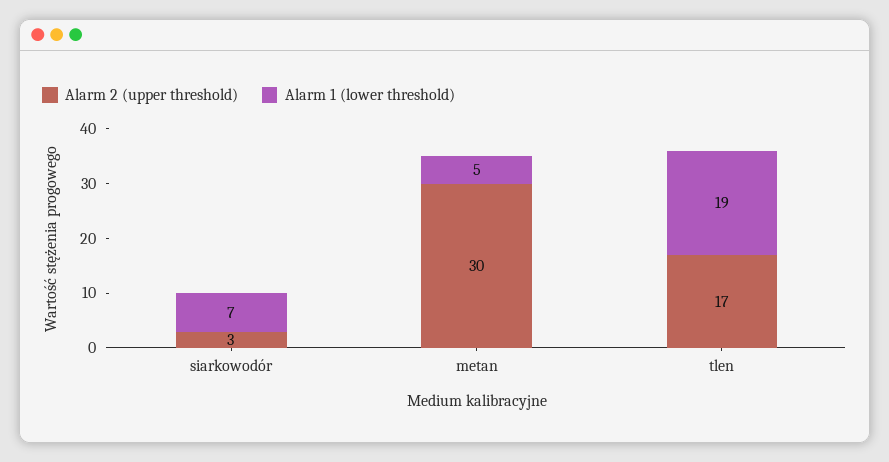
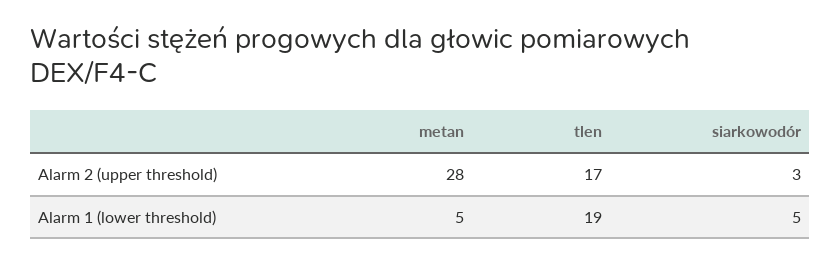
Alarm 1 (lower threshold), siarkowodór: 7 -> 5
Alarm 2 (upper threshold), metan: 30 -> 28

